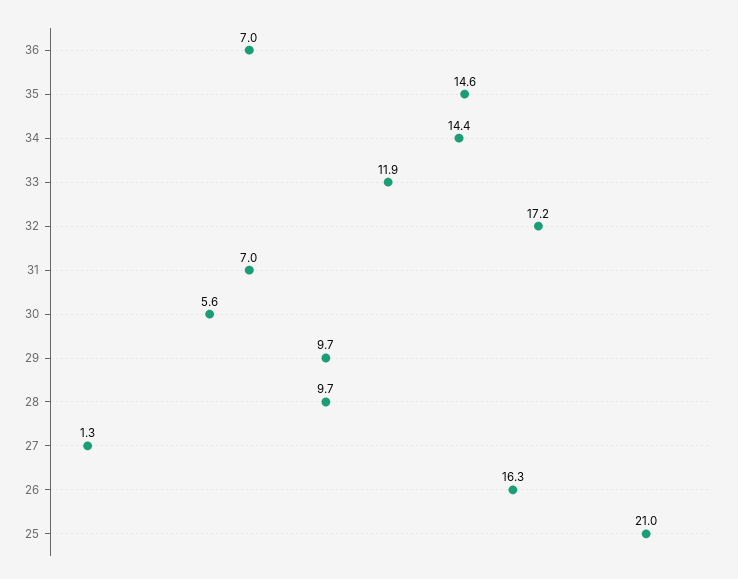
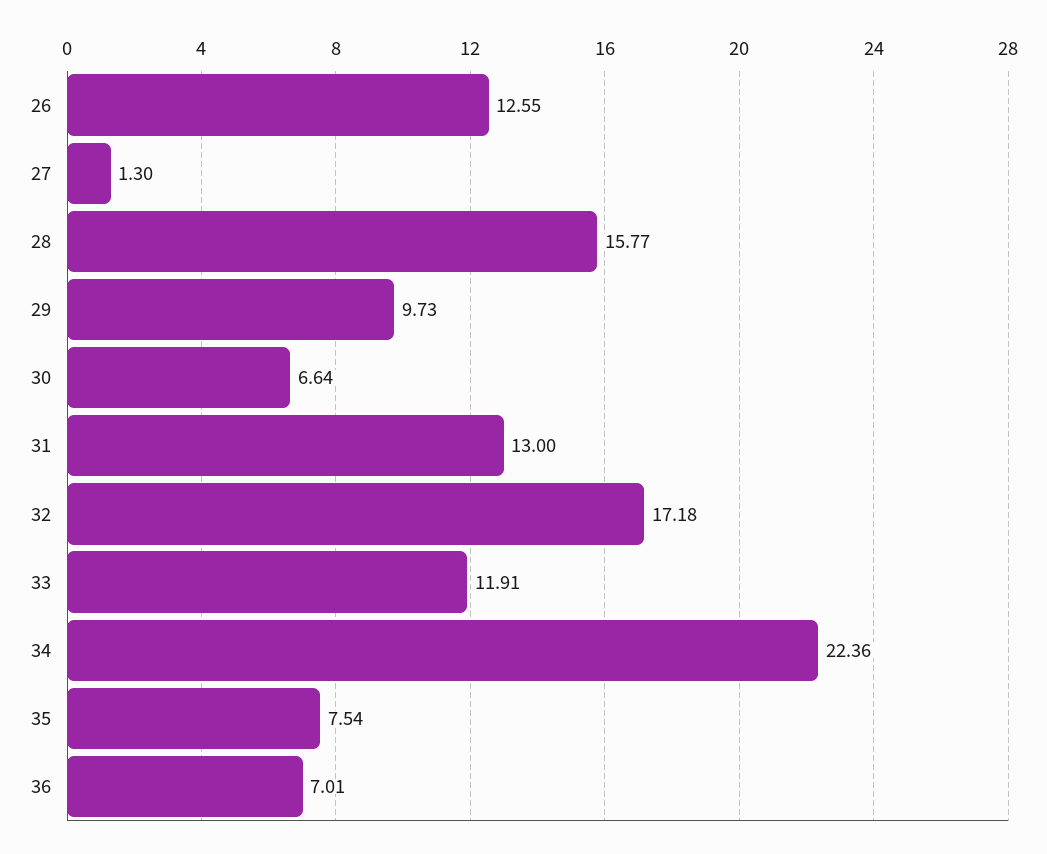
35: 14.6 -> 7.54
34: 14.4 -> 22.36
31: 7 -> 13
30: 5.6 -> 6.64
28: 9.7 -> 15.77
26: 16.3 -> 12.55
25: 21 -> none

